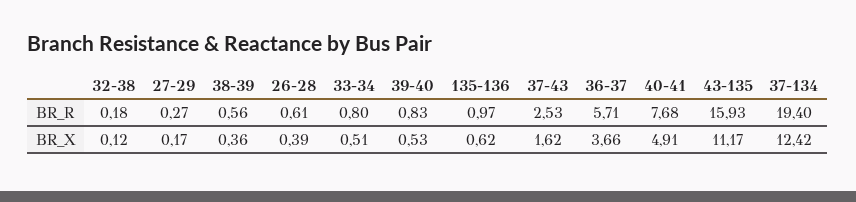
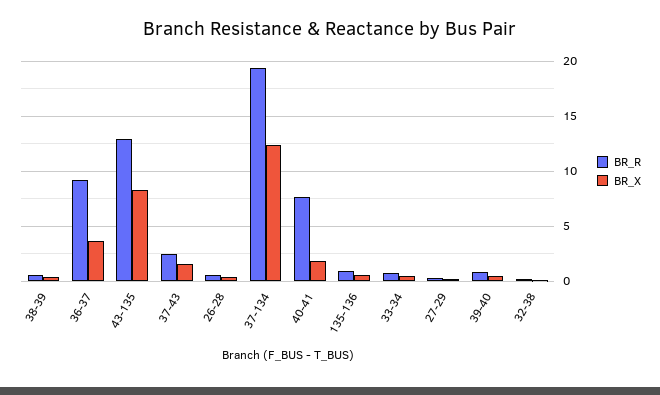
BR_R, 36-37: 5.71 -> 9
BR_R, 43-135: 15.93 -> 13
BR_X, 40-41: 4.91 -> 2
BR_X, 43-135: 11.17 -> 8

